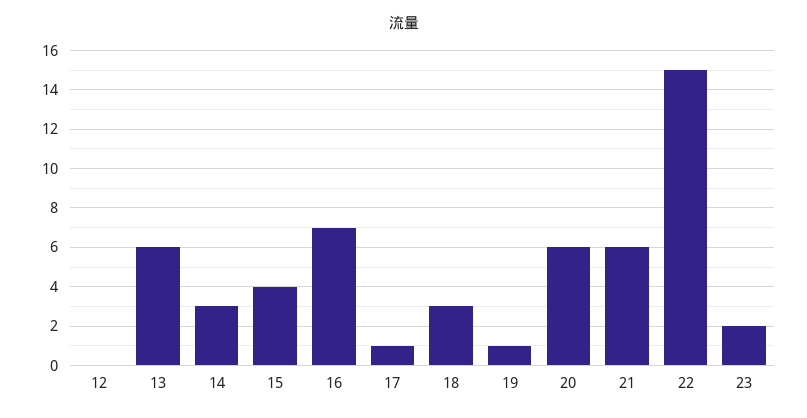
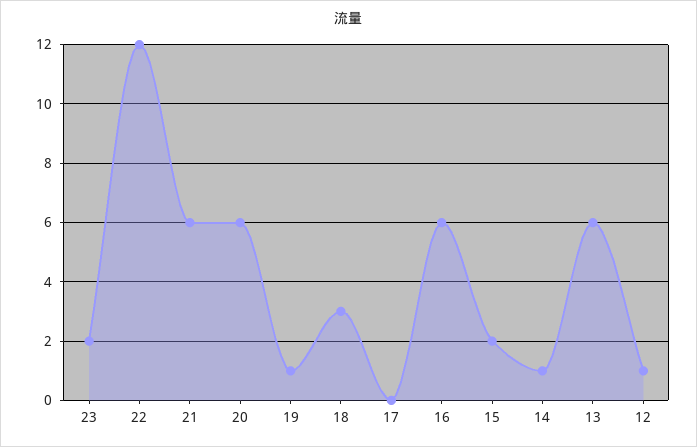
12: 0 -> 1
14: 3 -> 1
15: 4 -> 2
16: 7 -> 6
17: 1 -> 0
22: 15 -> 12

